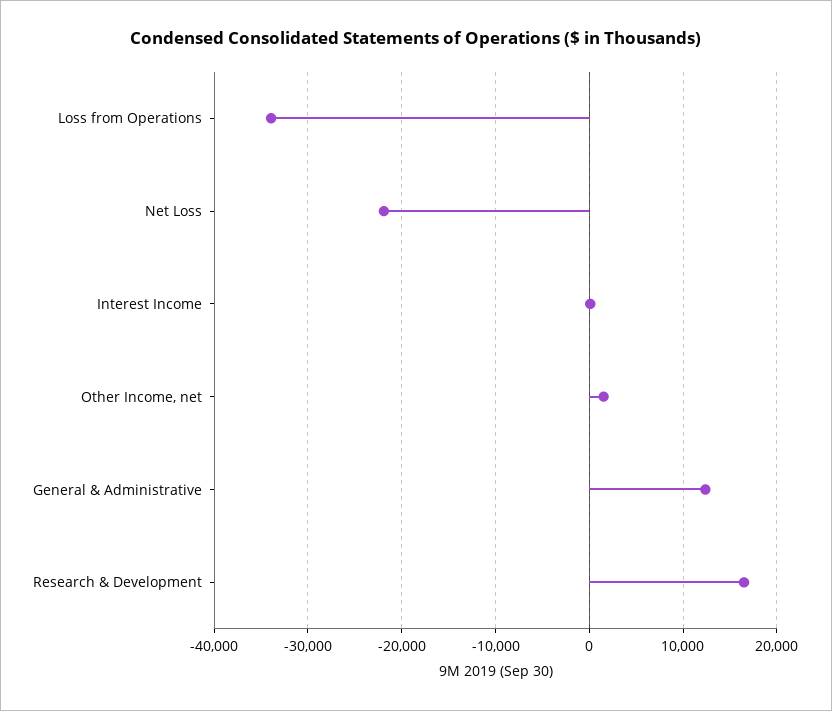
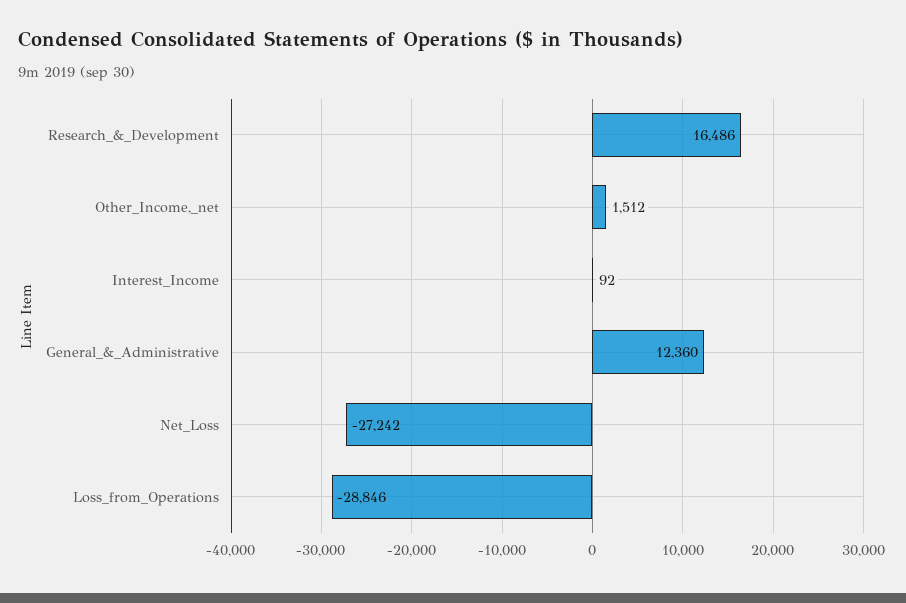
Loss from Operations: -34000 -> -28846
Net Loss: -22000 -> -27242

